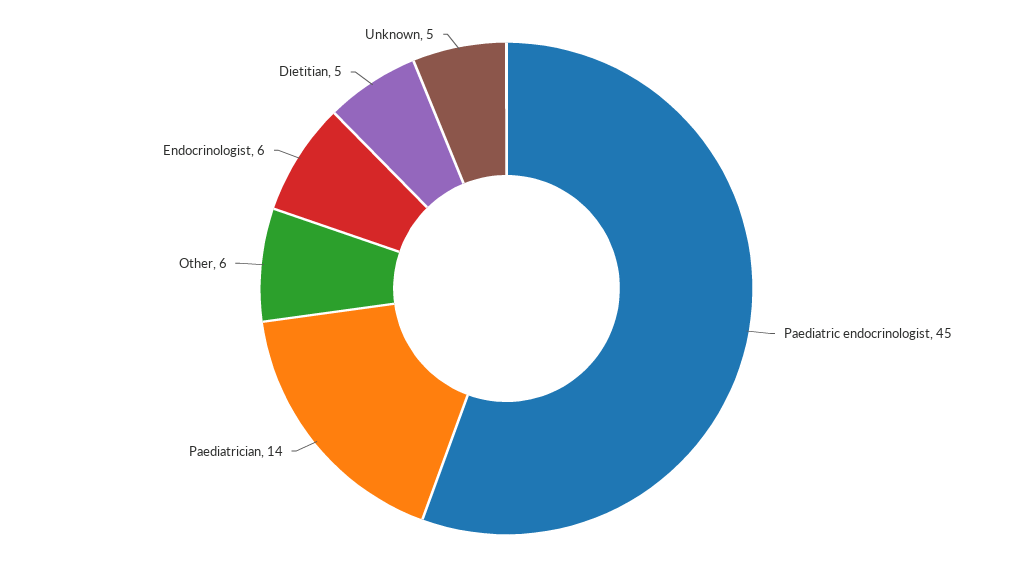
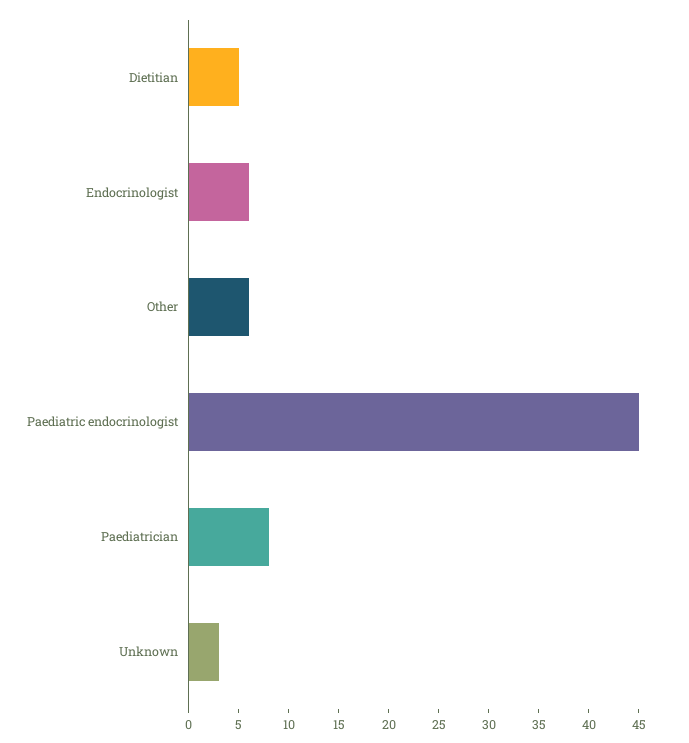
Paediatrician: 14 -> 8
Unknown: 5 -> 3

